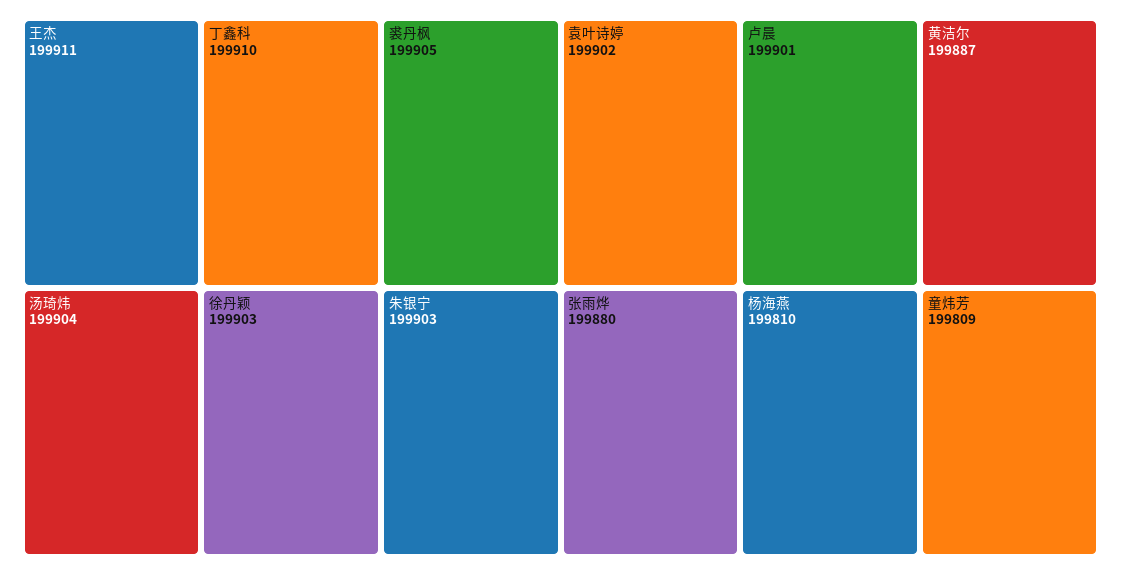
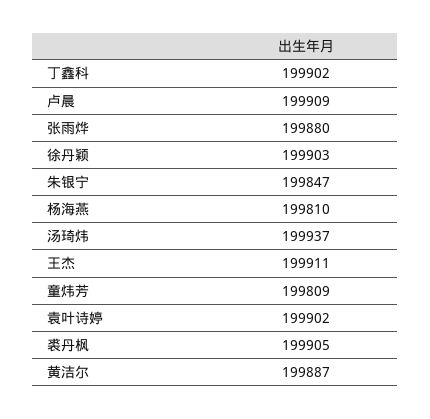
丁鑫科: 199910 -> 199902
汤琦炜: 199904 -> 199937
朱银宁: 199903 -> 199847
卢晨: 199901 -> 199909

